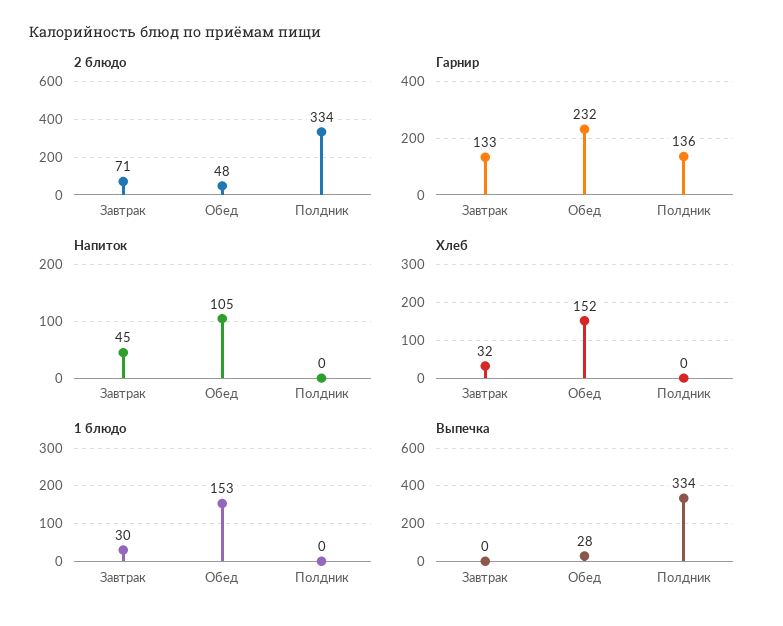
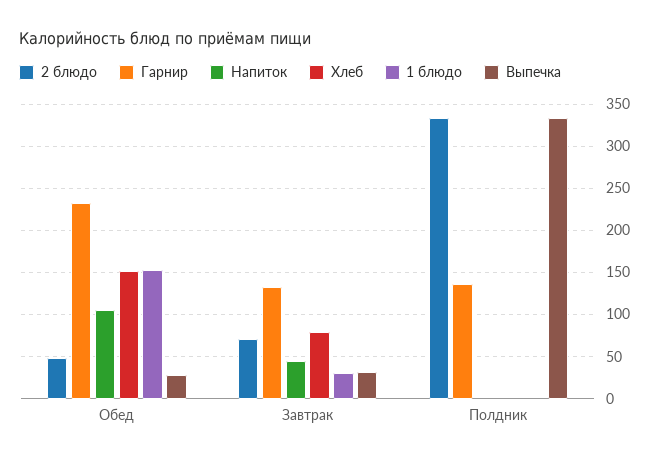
Хлеб, Завтрак: 32 -> 80
Выпечка, Завтрак: 0 -> 30

